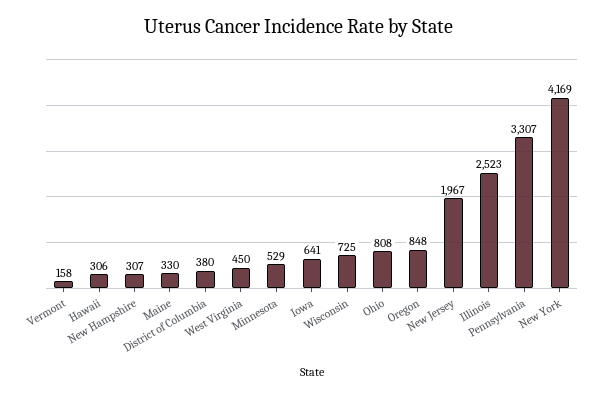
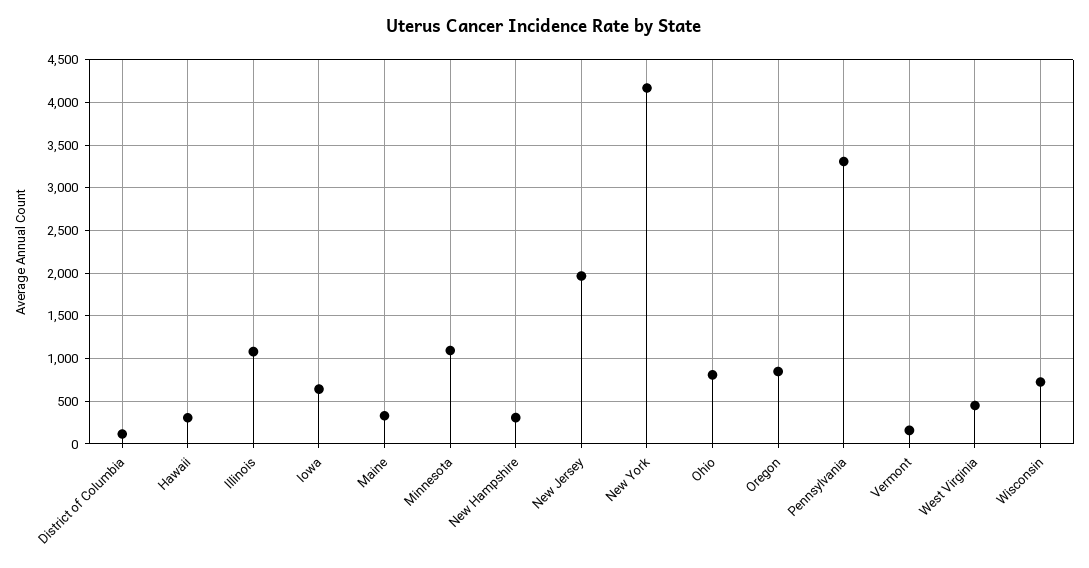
District of Columbia: 380 -> 100
Minnesota: 529 -> 1100
Illinois: 2523 -> 1100

